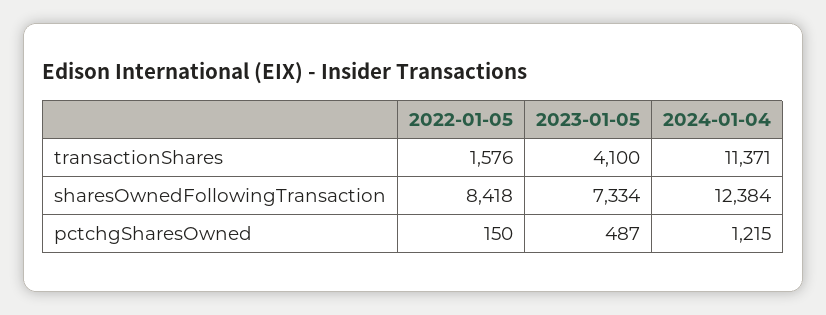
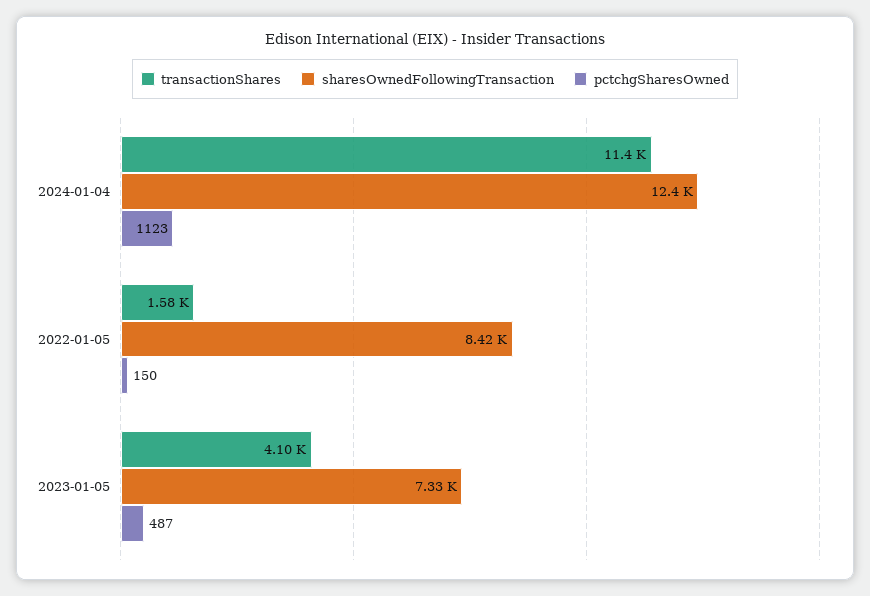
pctchgSharesOwned, 2024-01-04: 1215 -> 1123

